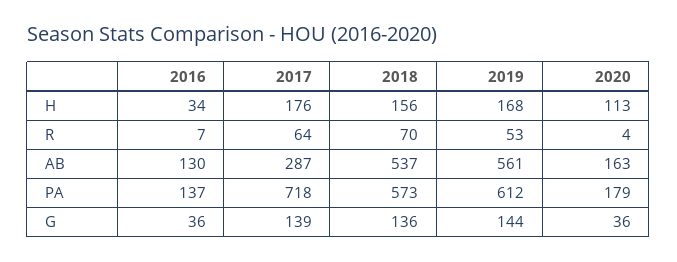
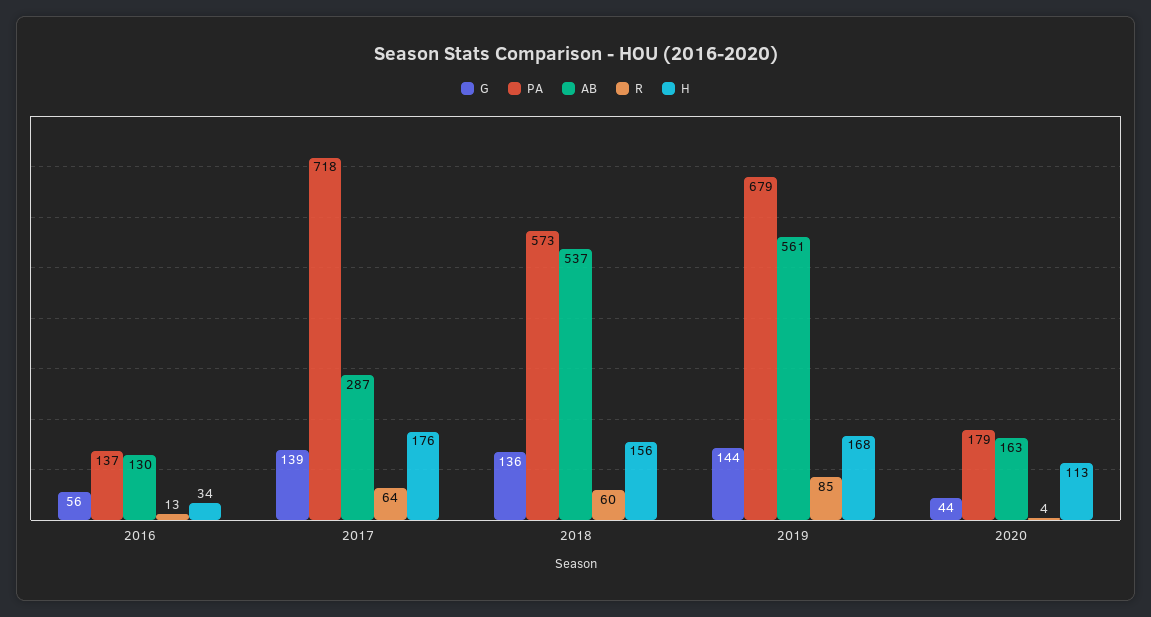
R, 2016: 7 -> 13
R, 2018: 70 -> 60
R, 2019: 53 -> 85
PA, 2019: 612 -> 679
G, 2016: 36 -> 56
G, 2020: 36 -> 44

